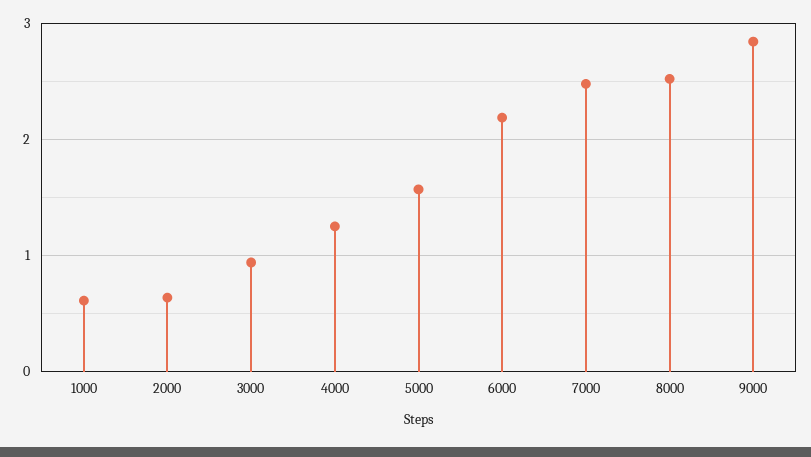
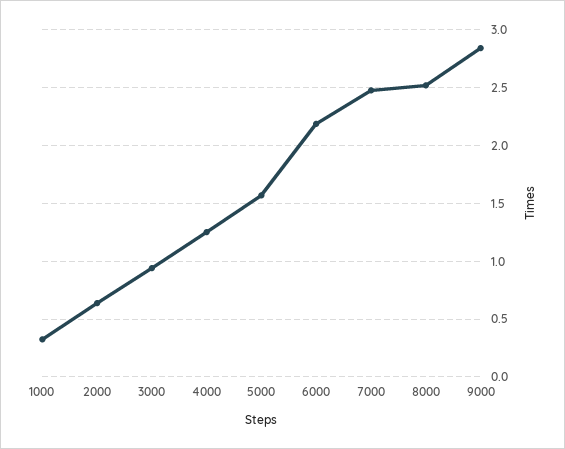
1000: 0.6 -> 0.3

